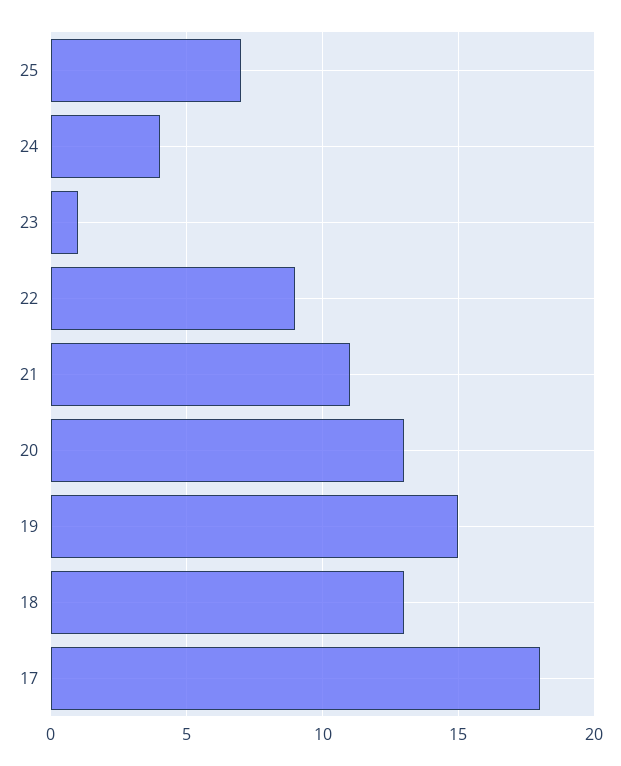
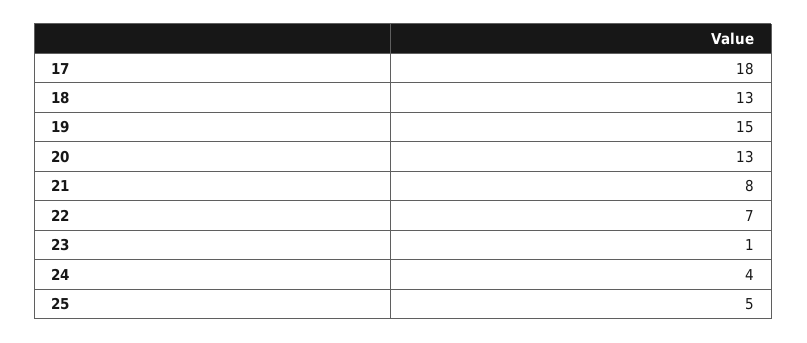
25: 7 -> 5
22: 9 -> 7
21: 11 -> 8

